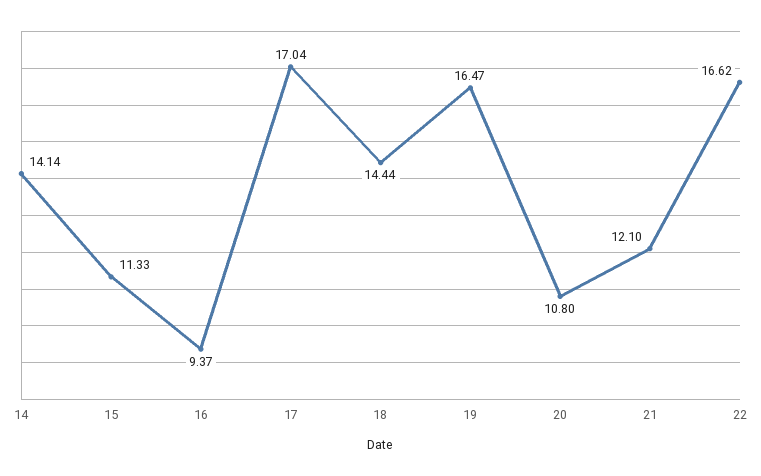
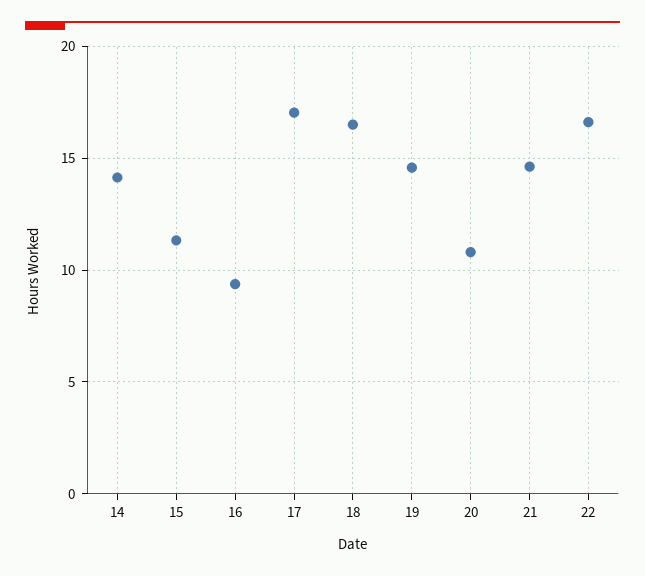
18: 14.44 -> 16.5
19: 16.47 -> 14.5
21: 12.1 -> 14.5

